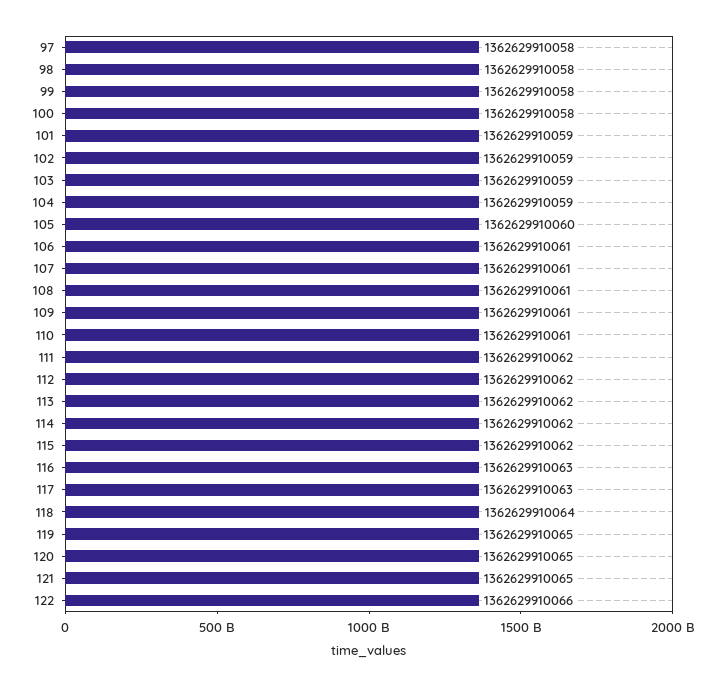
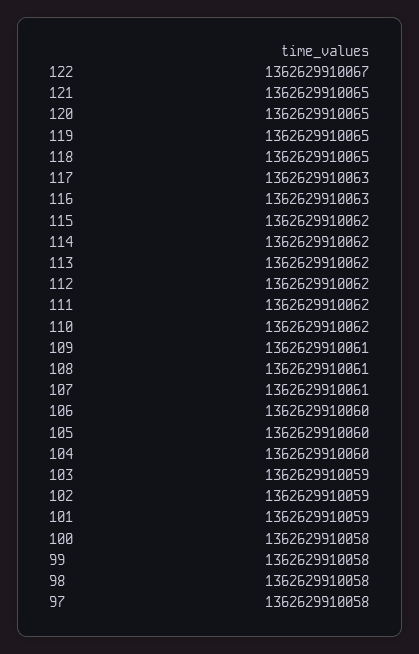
104: 1362629910059 -> 1362629910060
106: 1362629910061 -> 1362629910060
110: 1362629910061 -> 1362629910062
118: 1362629910064 -> 1362629910065
122: 1362629910066 -> 1362629910067

